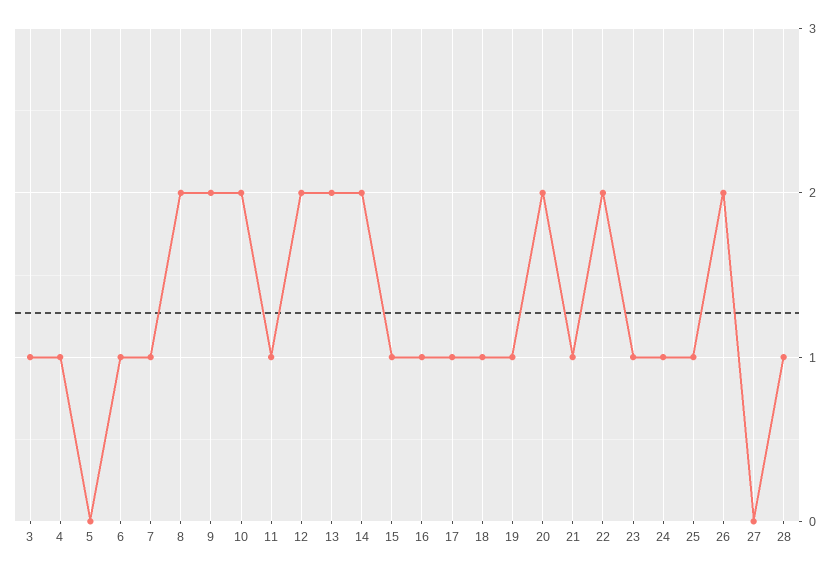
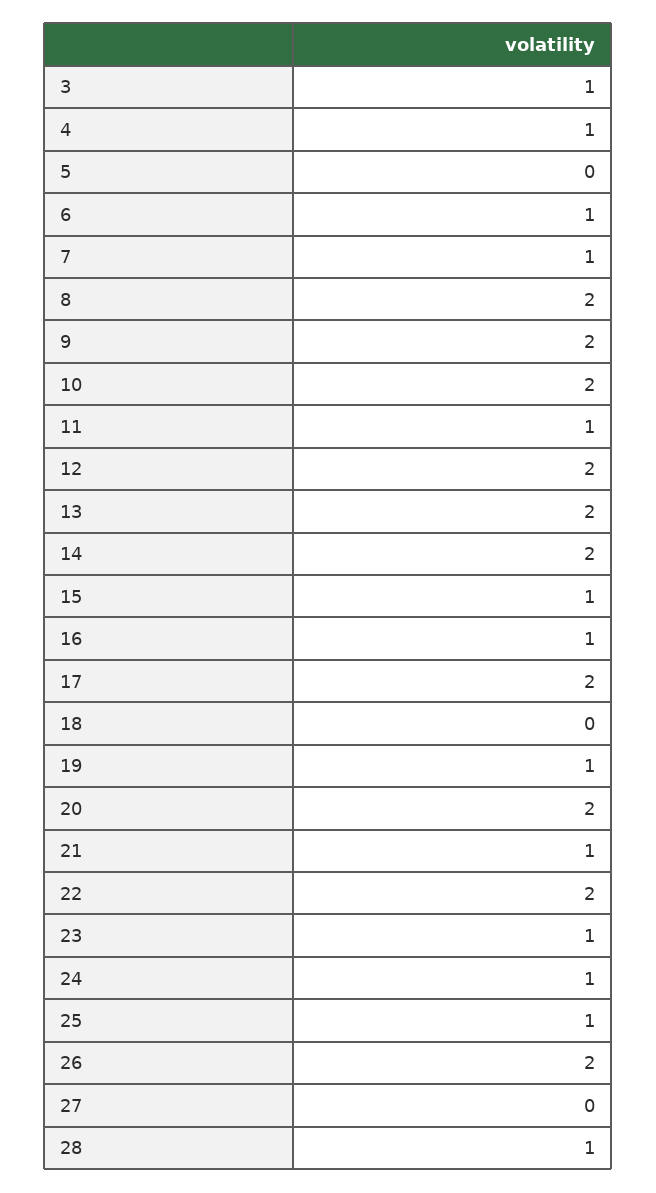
17: 1 -> 2
18: 1 -> 0

